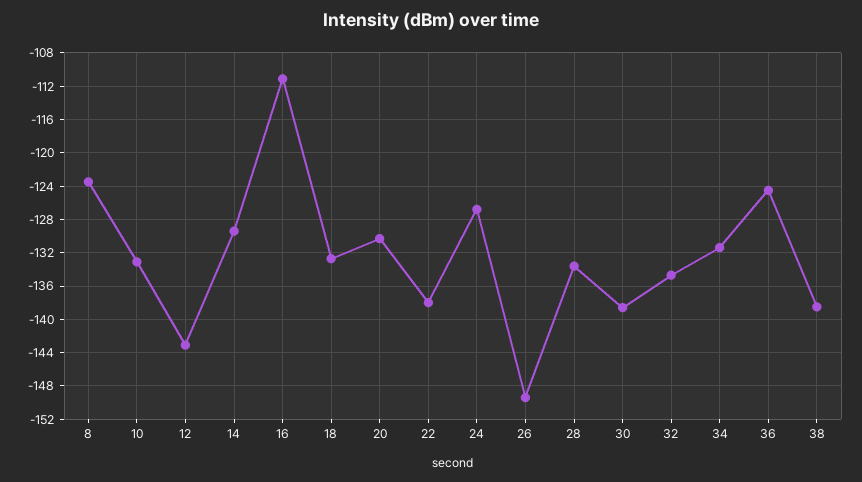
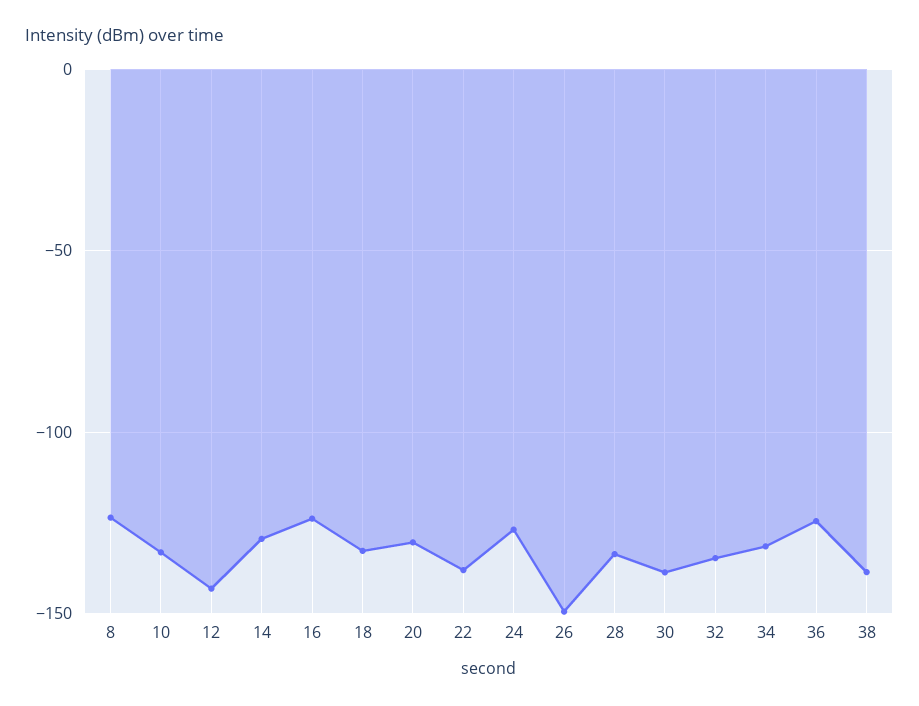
16: -111 -> -125

